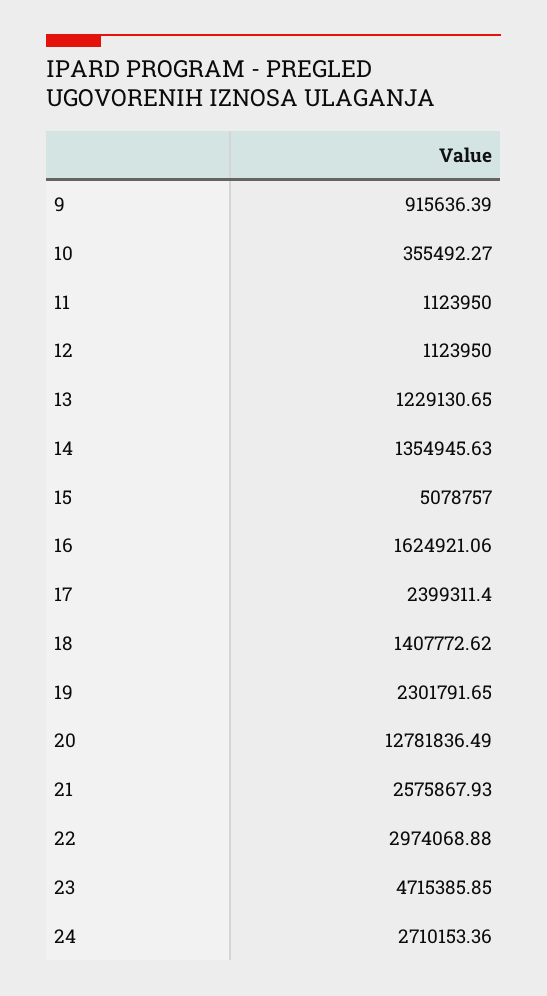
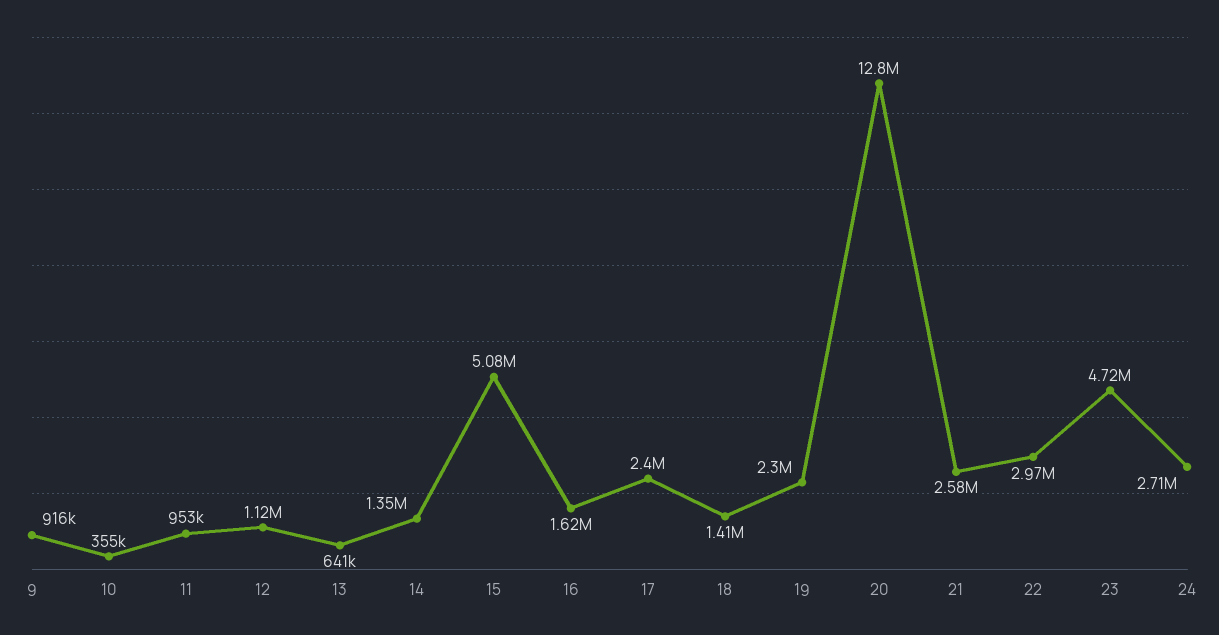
11: 1123950 -> 953000
13: 1229130.65 -> 641000

